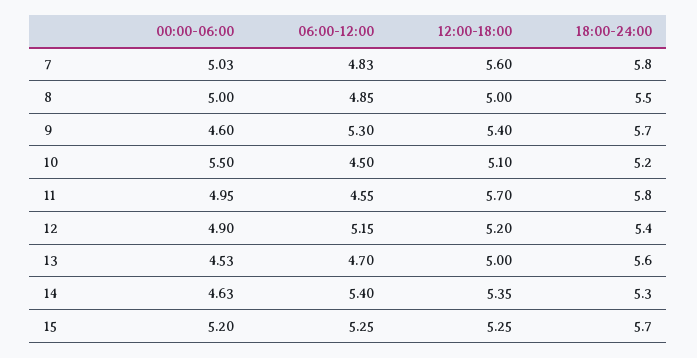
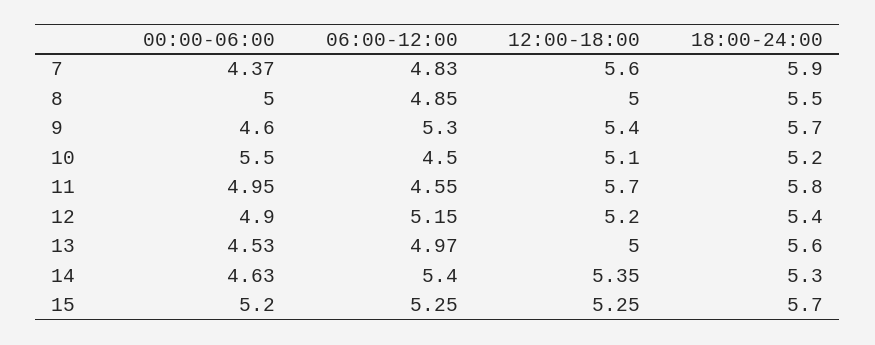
00:00-06:00, 7: 5.03 -> 4.37
18:00-24:00, 7: 5.8 -> 5.9
06:00-12:00, 13: 4.7 -> 4.97

